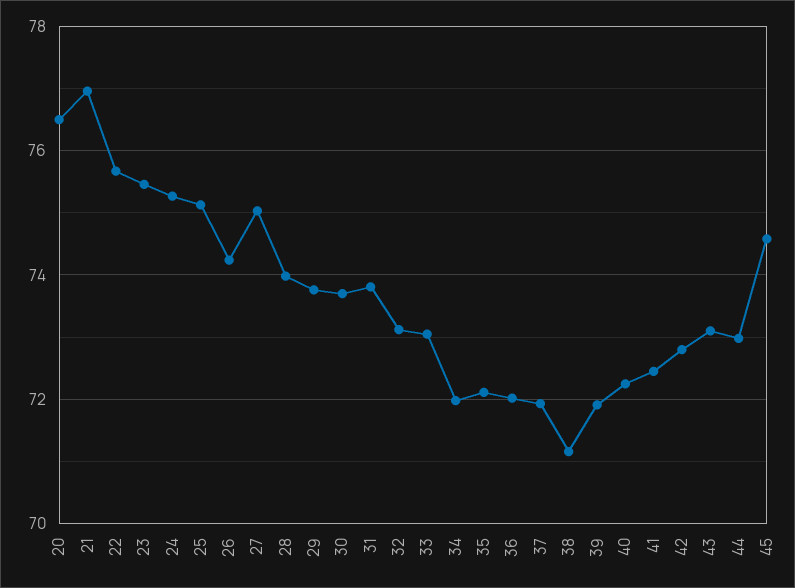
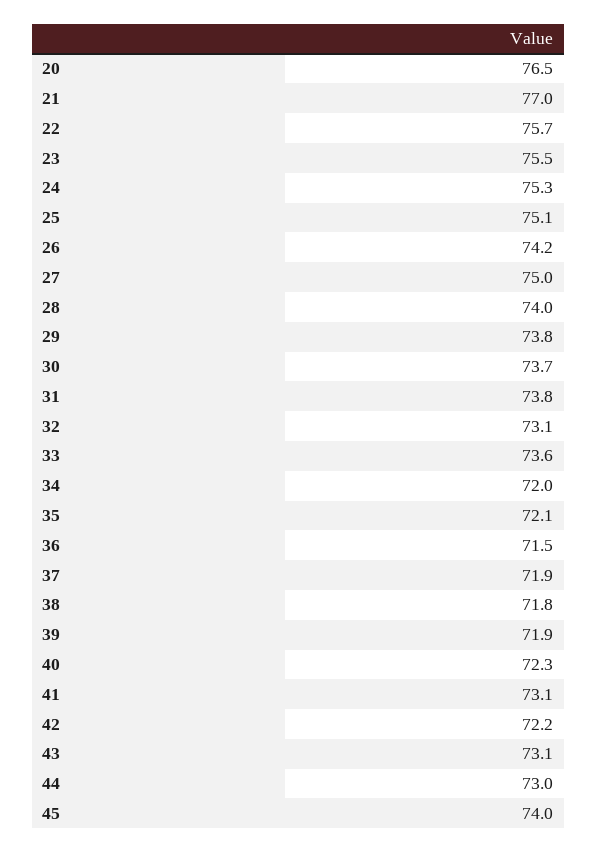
33: 73 -> 73.6
36: 72 -> 71.5
38: 71.2 -> 71.8
41: 72.4 -> 73.1
42: 72.8 -> 72.2
45: 74.6 -> 74

